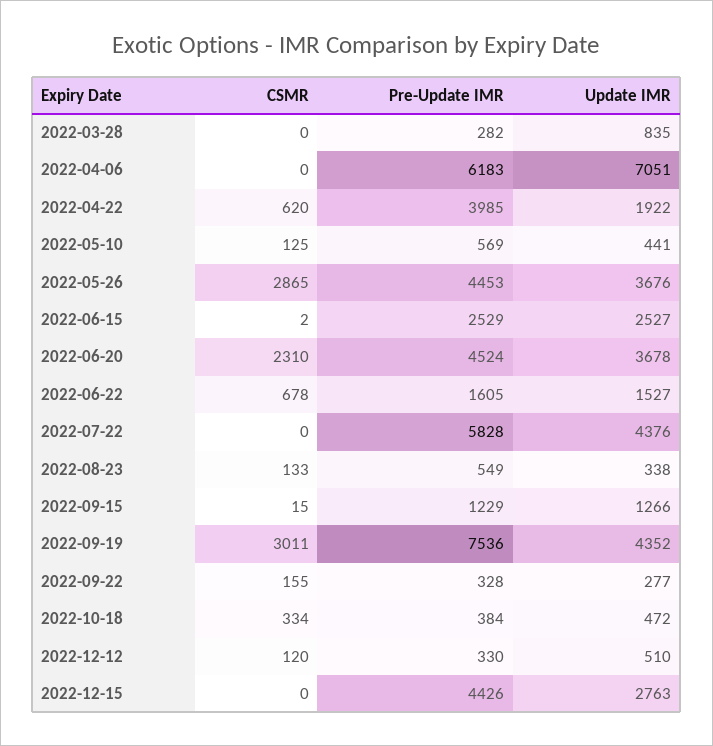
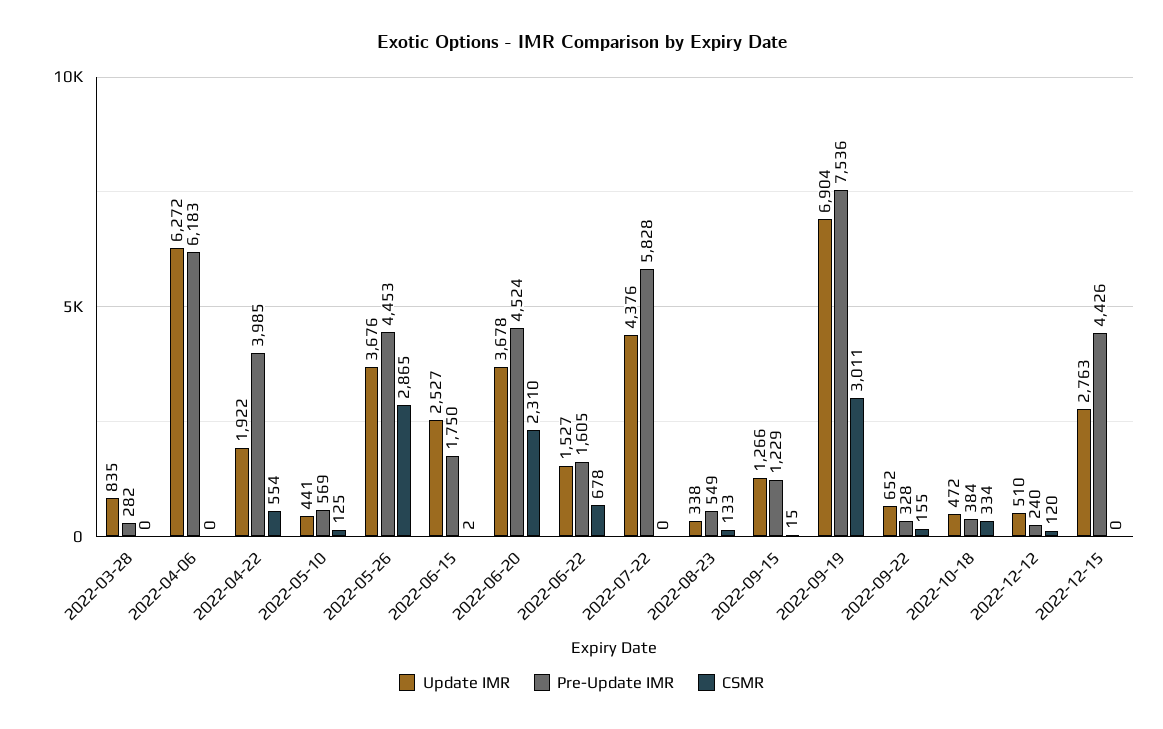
Update IMR, 2022-04-06: 7051 -> 6272
CSMR, 2022-04-22: 620 -> 554
Pre-Update IMR, 2022-06-15: 2529 -> 1750
Update IMR, 2022-09-19: 4352 -> 6904
Update IMR, 2022-09-22: 277 -> 652
Pre-Update IMR, 2022-12-12: 330 -> 240

